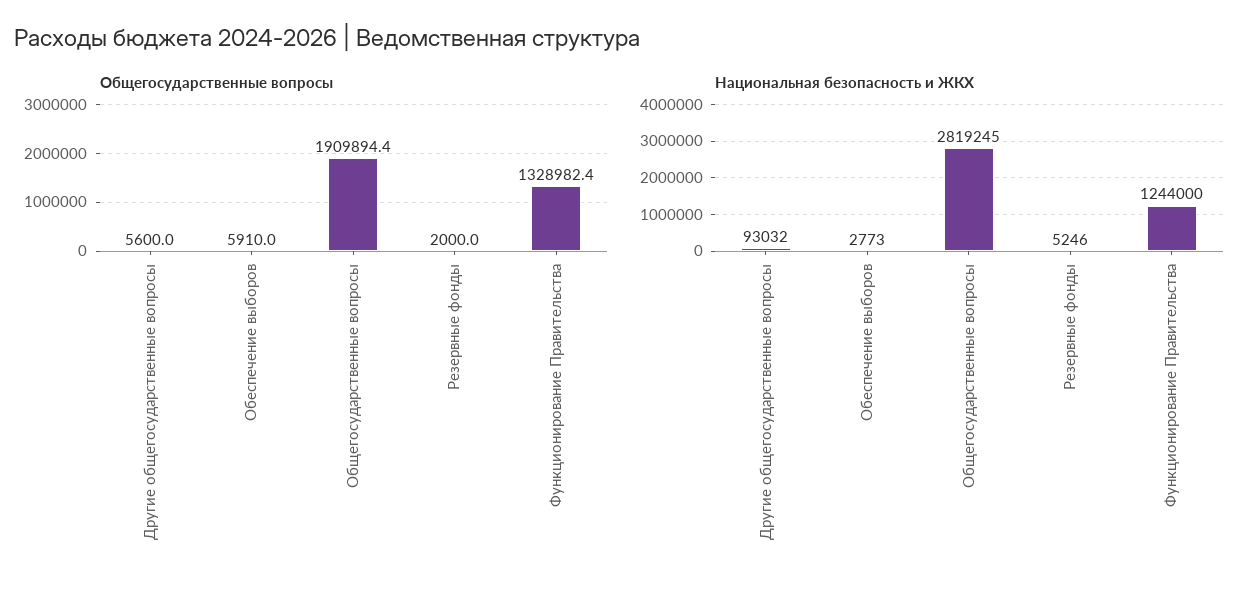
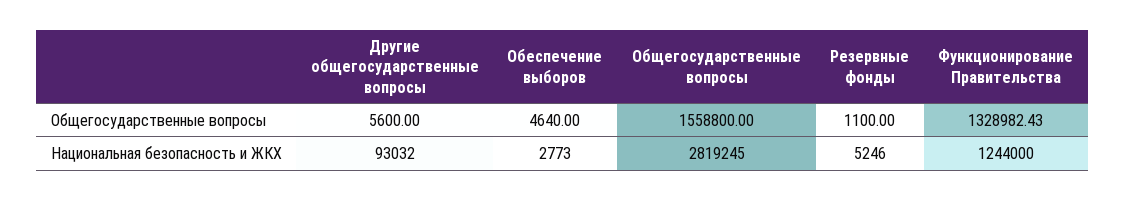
Общегосударственные вопросы, Обеспечение выборов: 5910 -> 4640
Общегосударственные вопросы, Общегосударственные вопросы: 1909894.4 -> 1558800
Общегосударственные вопросы, Резервные фонды: 2000 -> 1100

